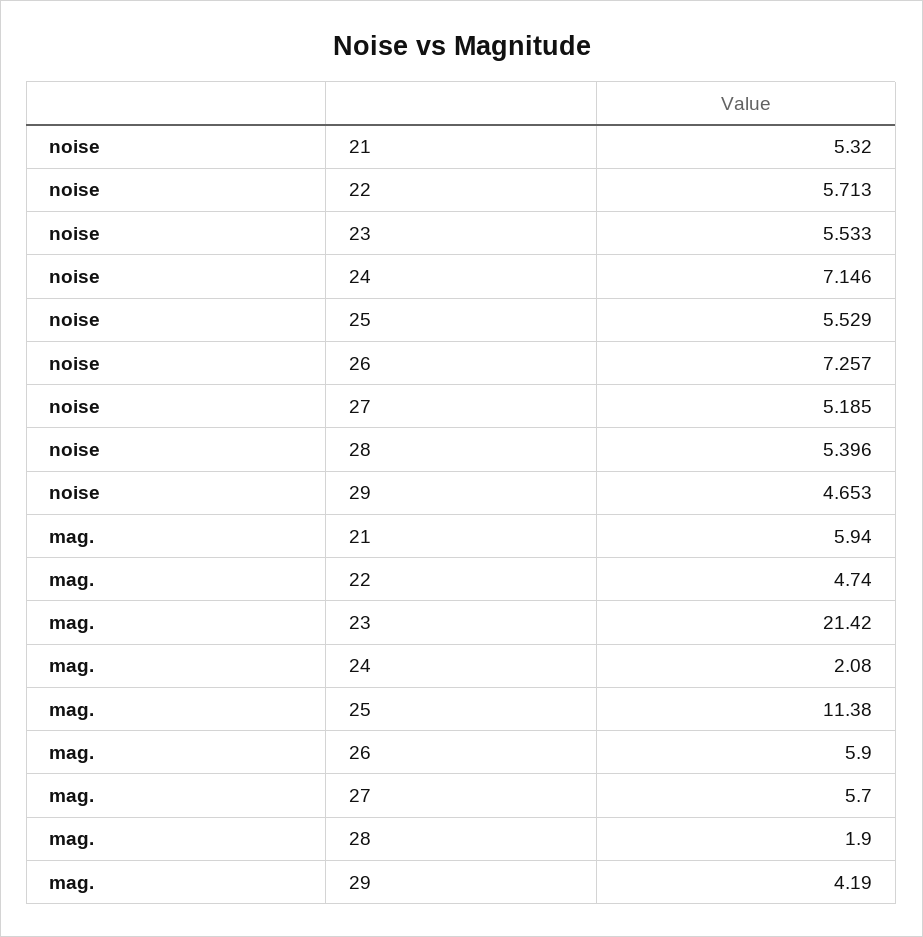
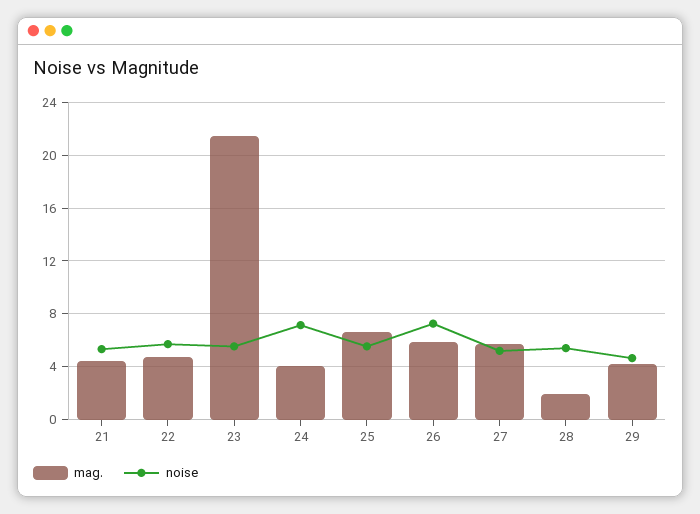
mag., 21: 5.94 -> 4.5
mag., 24: 2.08 -> 4
mag., 25: 11.38 -> 6.5

